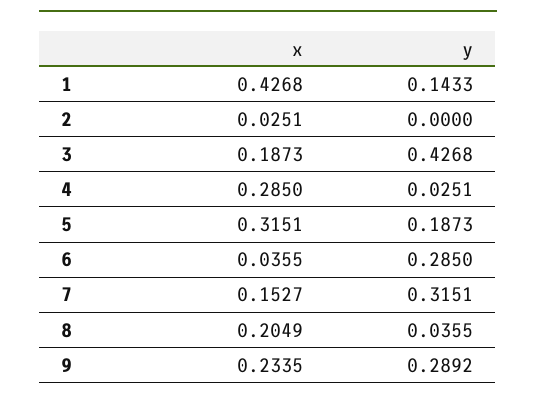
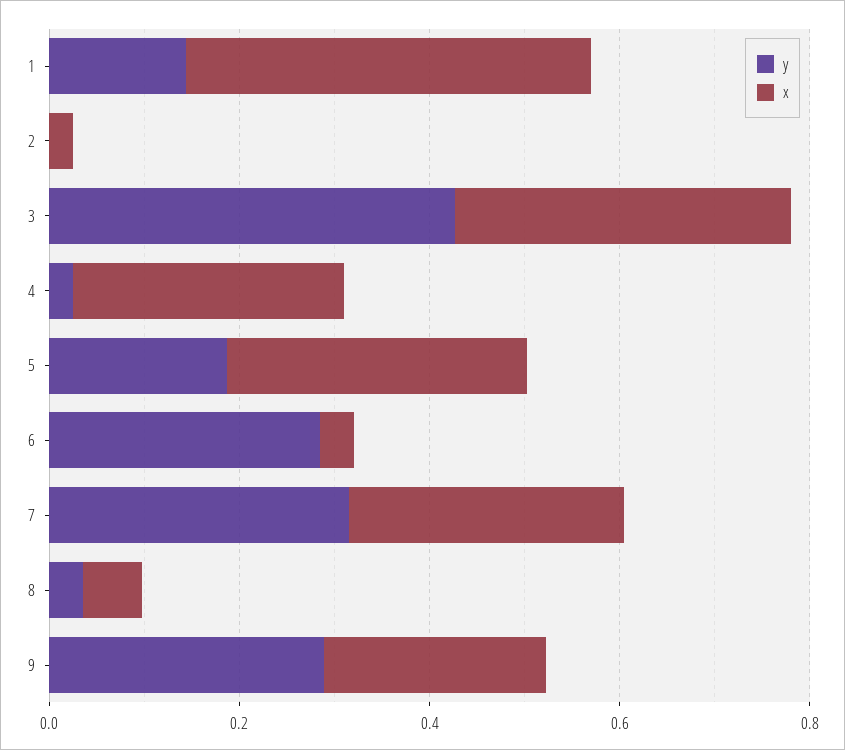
x, 3: 0.1873 -> 0.35
x, 7: 0.1527 -> 0.3
x, 8: 0.2049 -> 0.05

